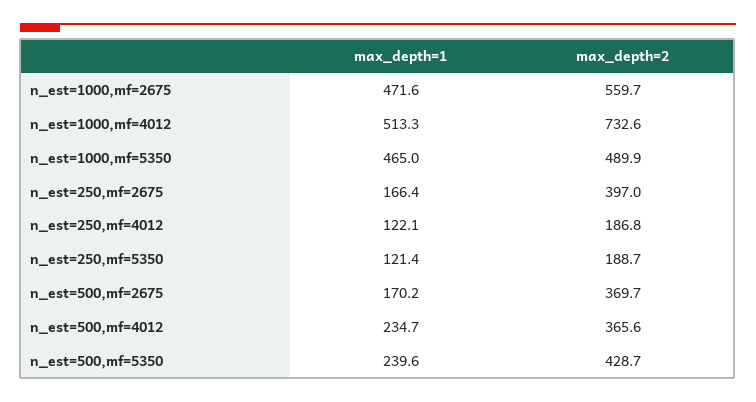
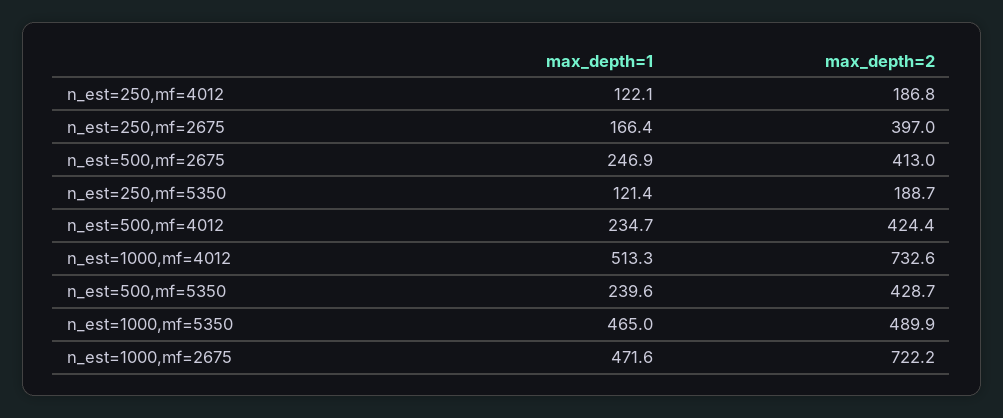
max_depth=2, n_est=1000,mf=2675: 559.7 -> 722.2
max_depth=1, n_est=500,mf=2675: 170.2 -> 246.9
max_depth=2, n_est=500,mf=2675: 369.7 -> 413
max_depth=2, n_est=500,mf=4012: 365.6 -> 424.4

